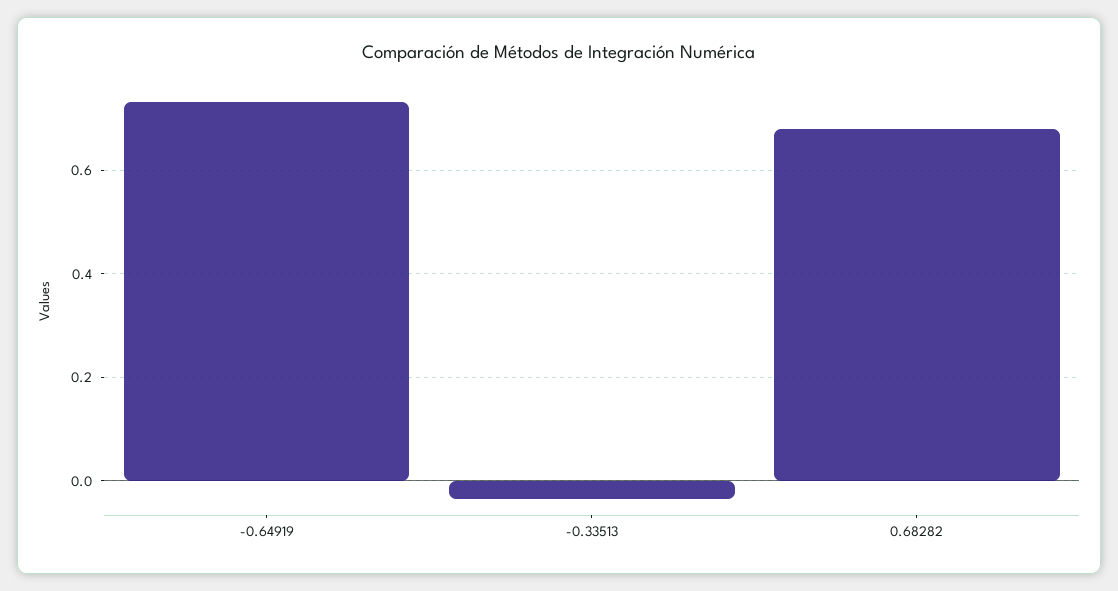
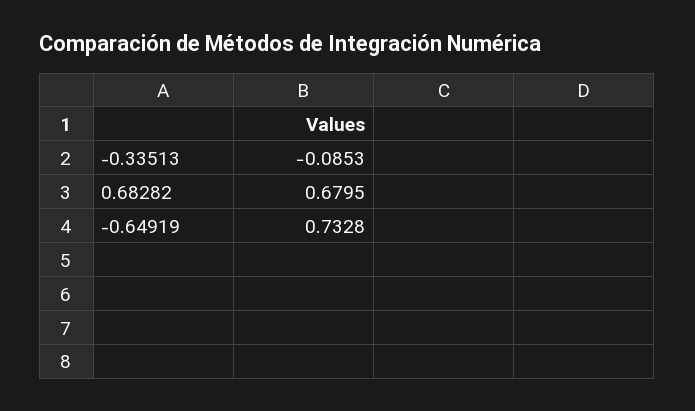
-0.33513: -0.04 -> -0.0853

